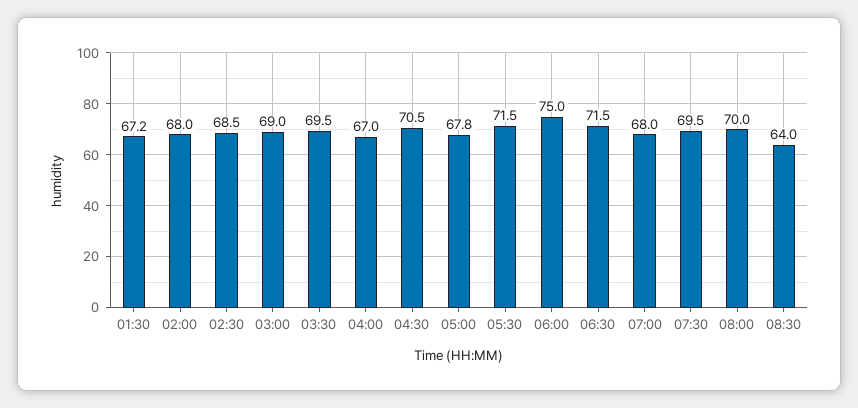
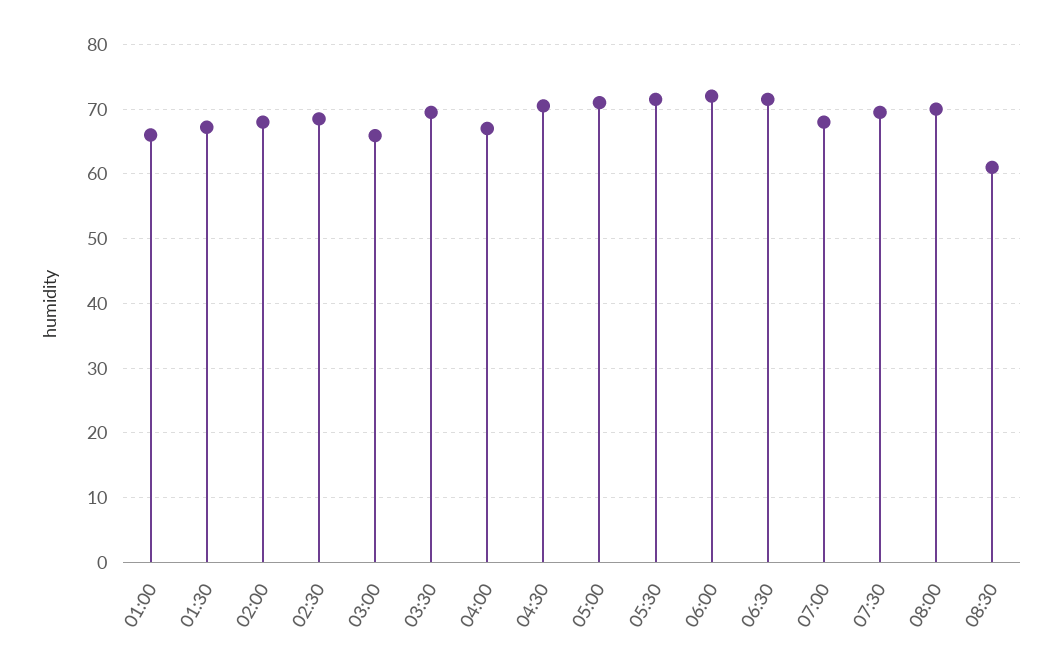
03:00: 69 -> 66
05:00: 67.8 -> 71
06:00: 75 -> 72
08:30: 64 -> 61
01:00: none -> 66

